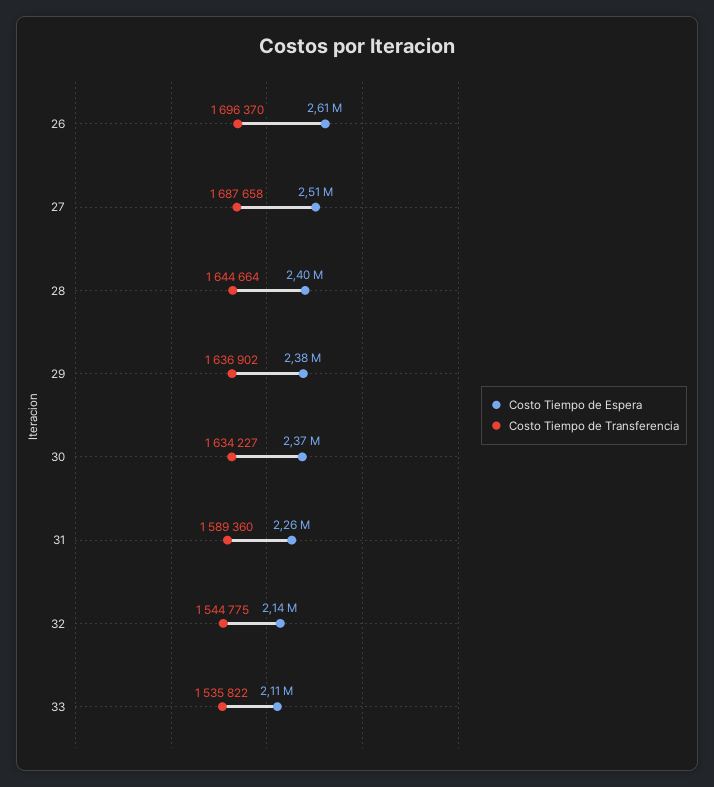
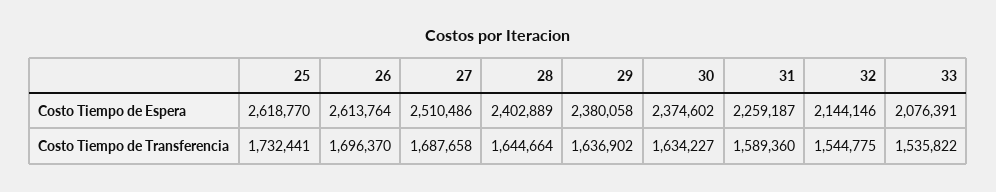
Costo Tiempo de Espera, 33: 2110000 -> 2076391
Costo Tiempo de Espera, 25: none -> 2618770
Costo Tiempo de Transferencia, 25: none -> 1732441

